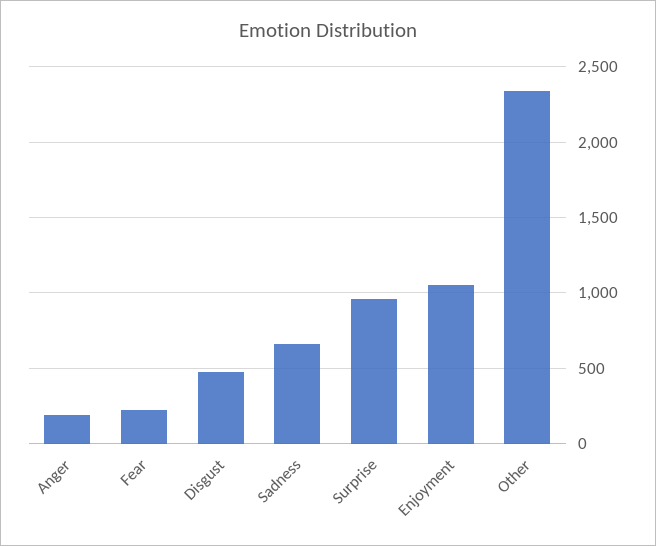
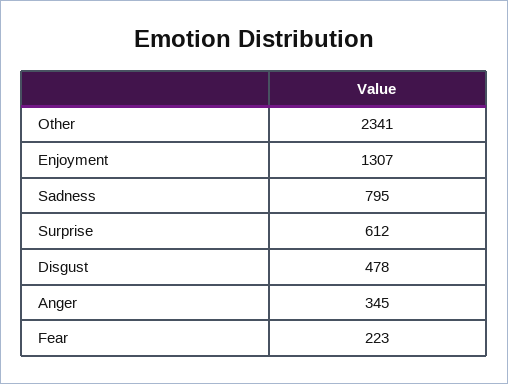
Anger: 200 -> 345
Sadness: 650 -> 795
Surprise: 950 -> 612
Enjoyment: 1050 -> 1307

